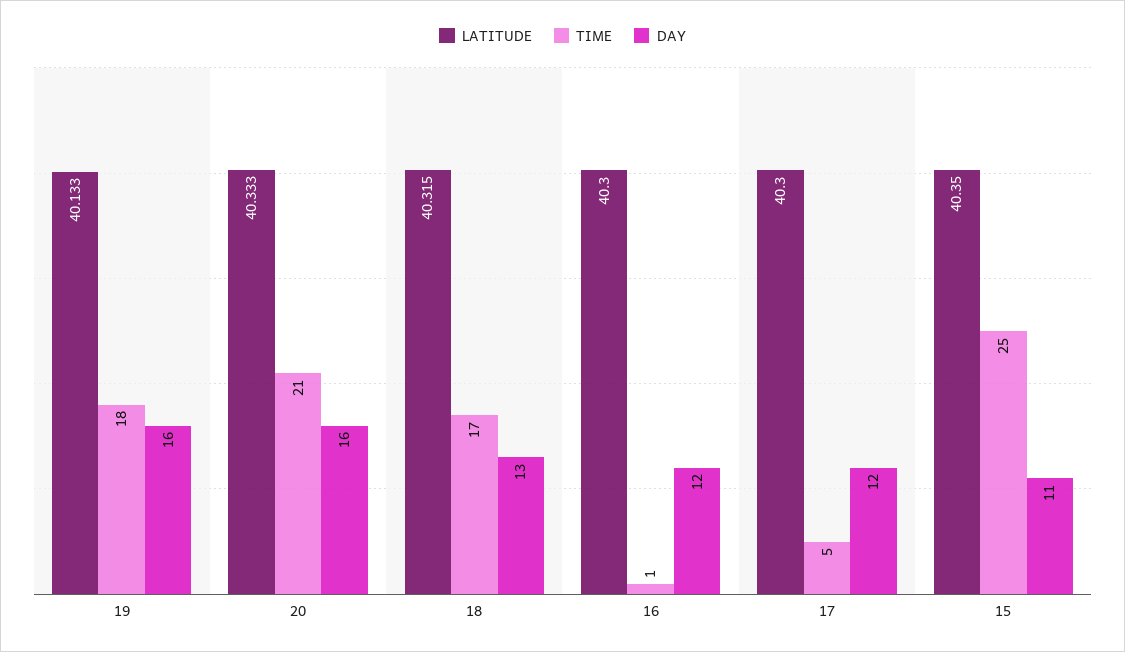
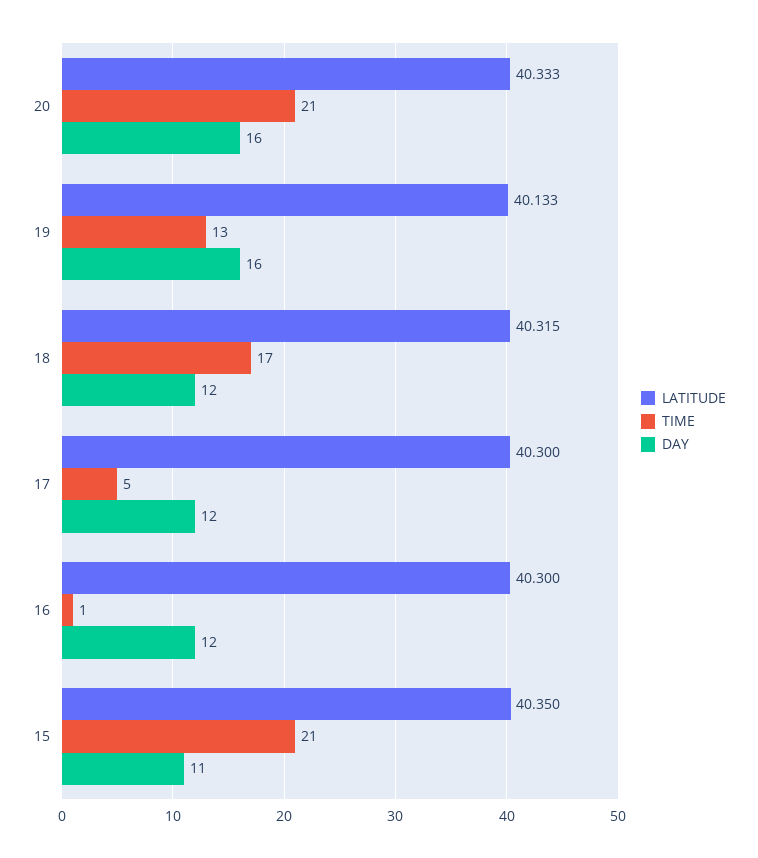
TIME, 19: 18 -> 13
DAY, 18: 13 -> 12
TIME, 15: 25 -> 21

